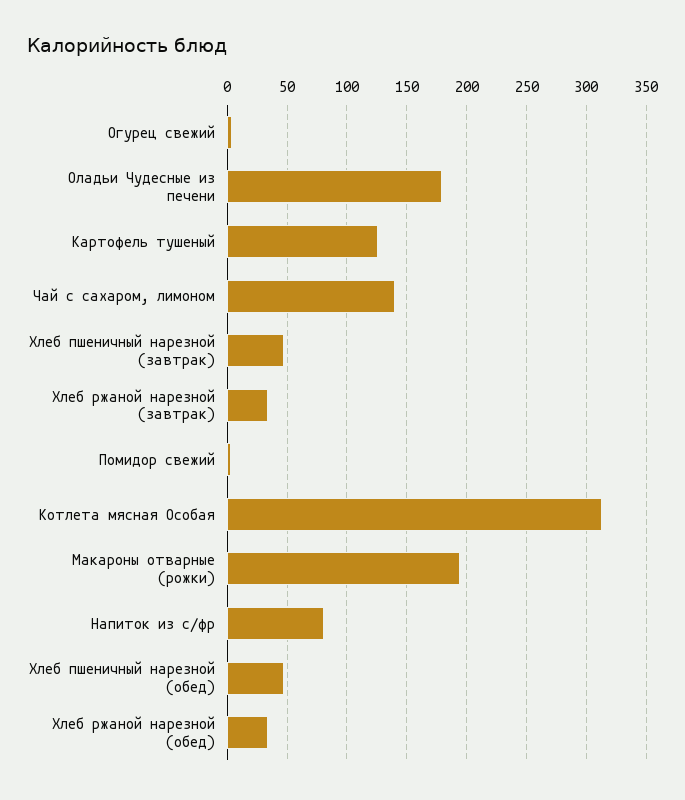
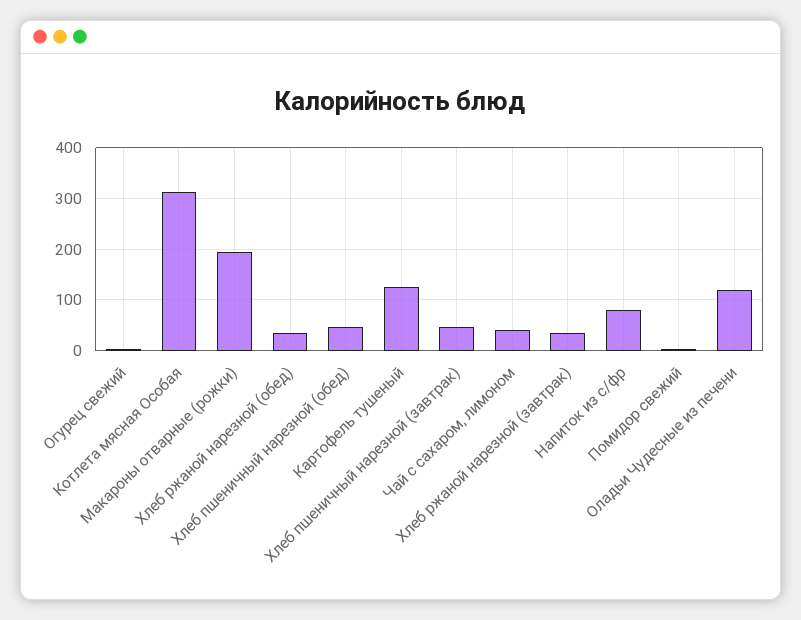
Оладьи Чудесные из печени: 180 -> 120
Чай с сахаром, лимоном: 140 -> 40

